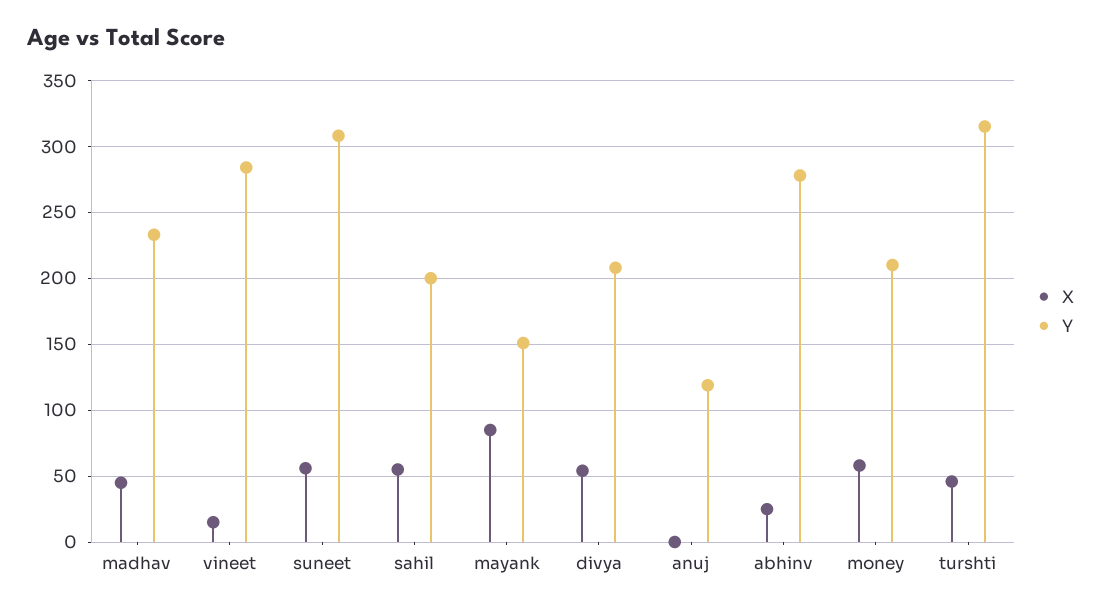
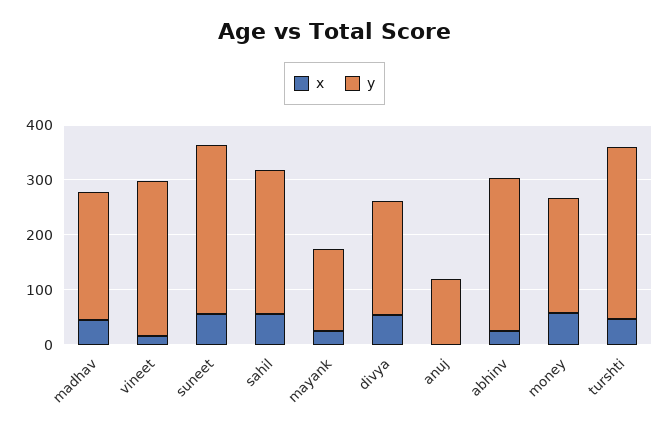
Y, sahil: 200 -> 260
X, mayank: 85 -> 20

